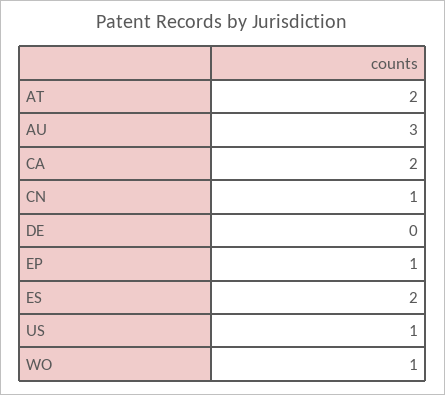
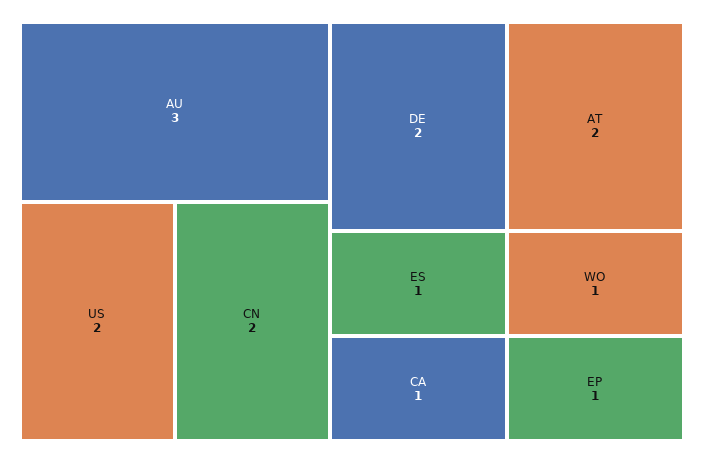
CA: 2 -> 1
CN: 1 -> 2
DE: 0 -> 2
ES: 2 -> 1
US: 1 -> 2

